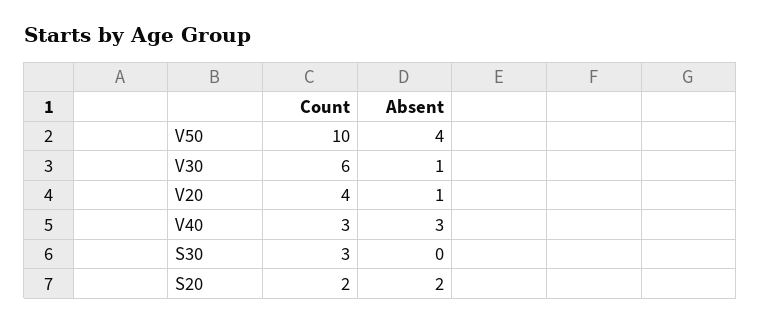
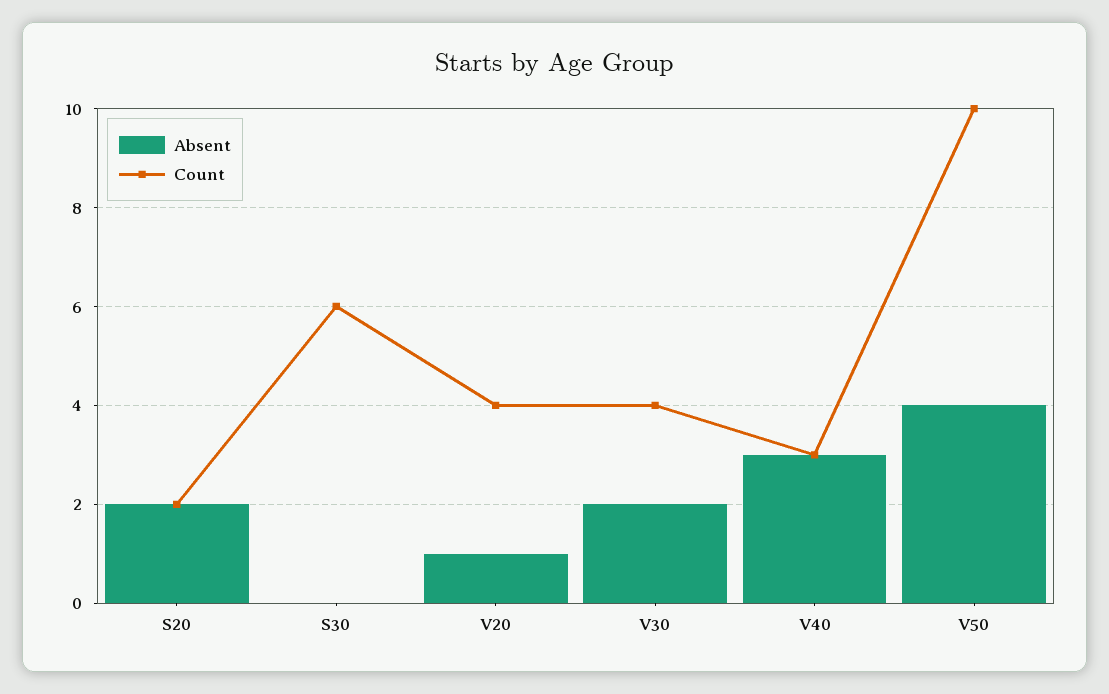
Count, V30: 6 -> 4
Absent, V30: 1 -> 2
Count, S30: 3 -> 6

